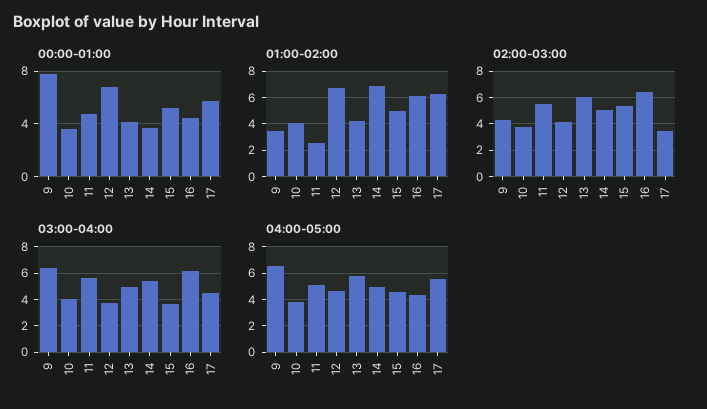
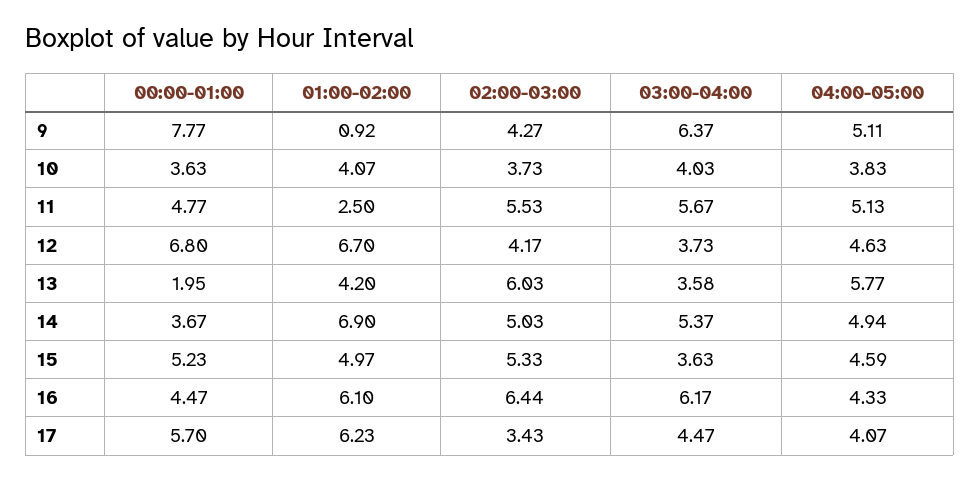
00:00-01:00, 13: 4 -> 1.95
01:00-02:00, 9: 3.5 -> 0.92
03:00-04:00, 13: 5 -> 3.58
04:00-05:00, 9: 6.5 -> 5.11
04:00-05:00, 17: 5.5 -> 4.07

